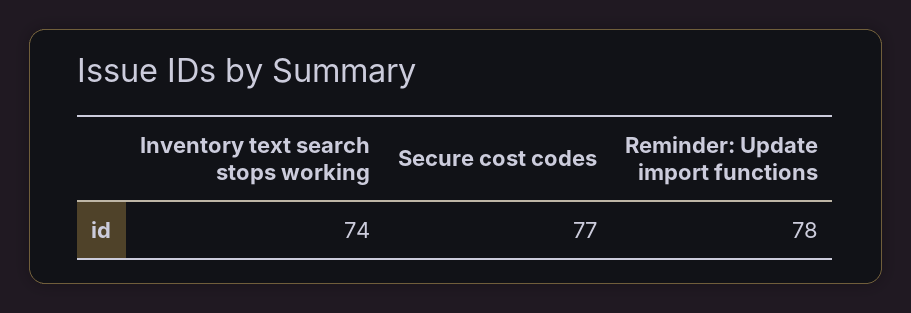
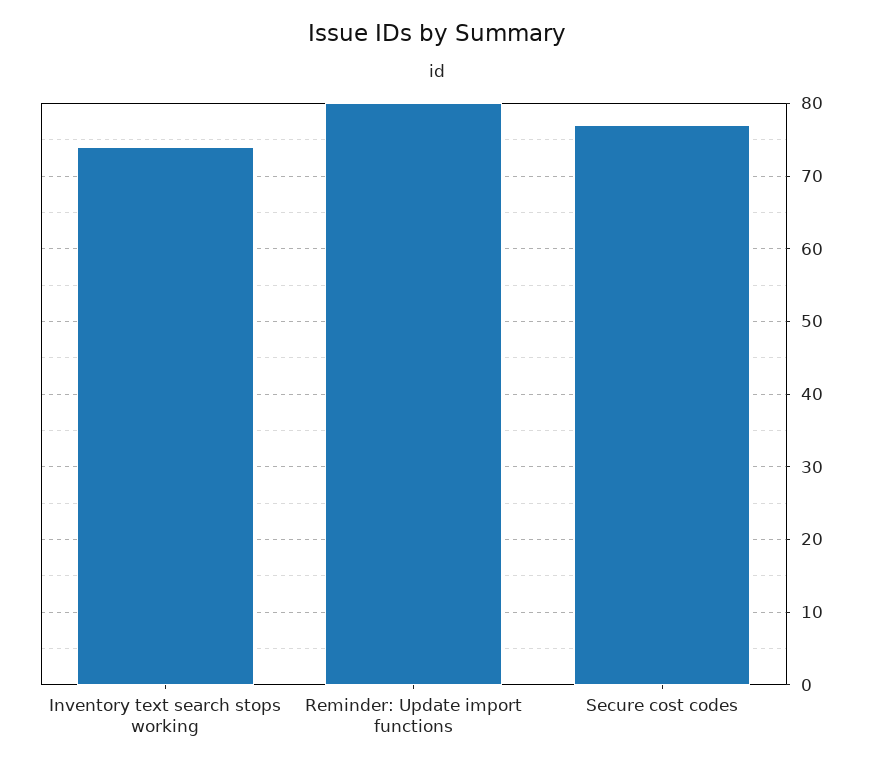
Reminder: Update import functions: 78 -> 80

